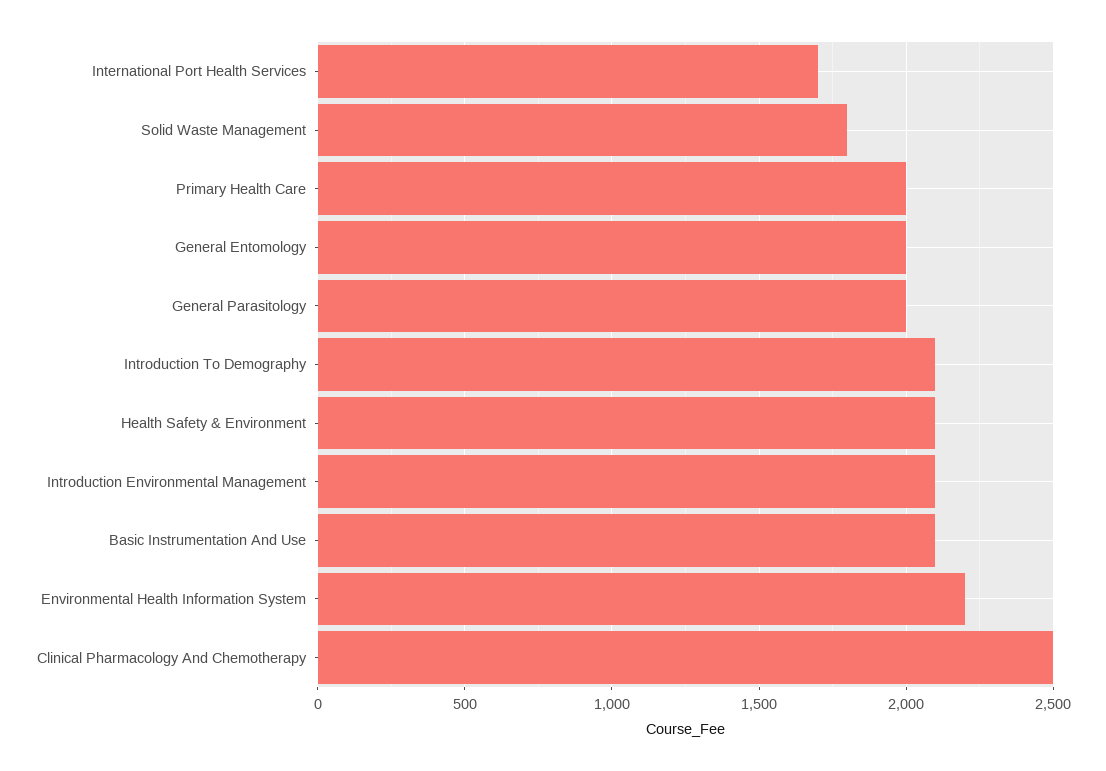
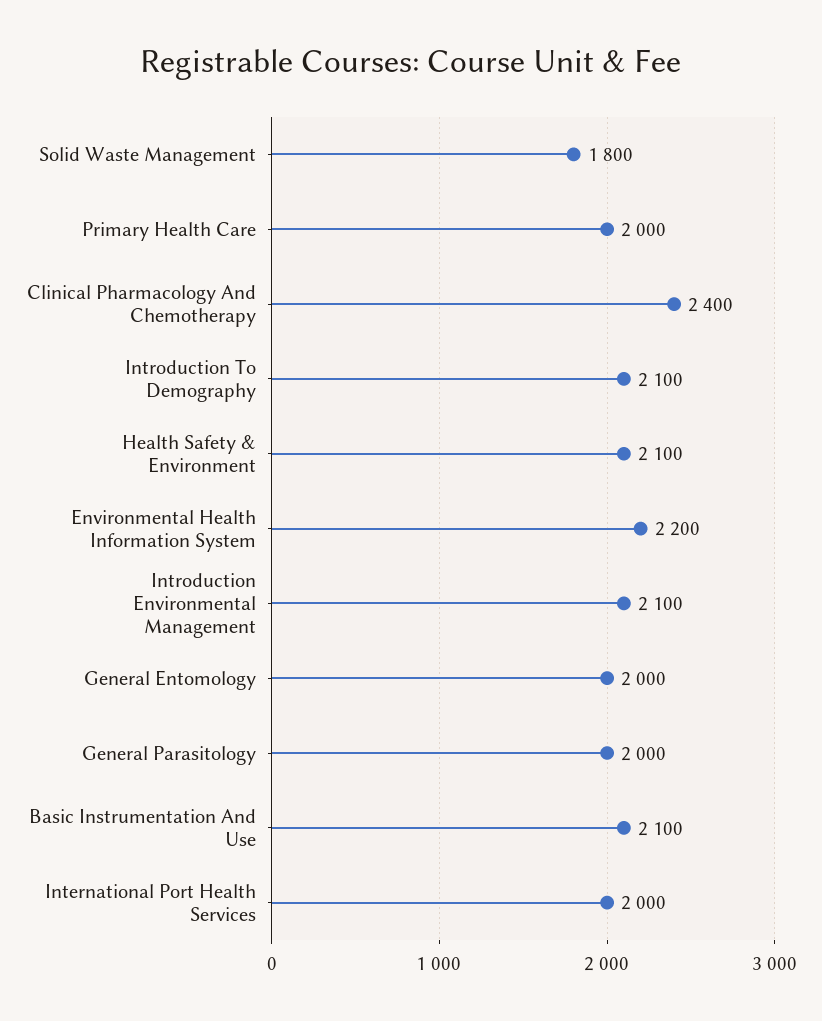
International Port Health Services: 1700 -> 2000
Clinical Pharmacology And Chemotherapy: 2500 -> 2400

